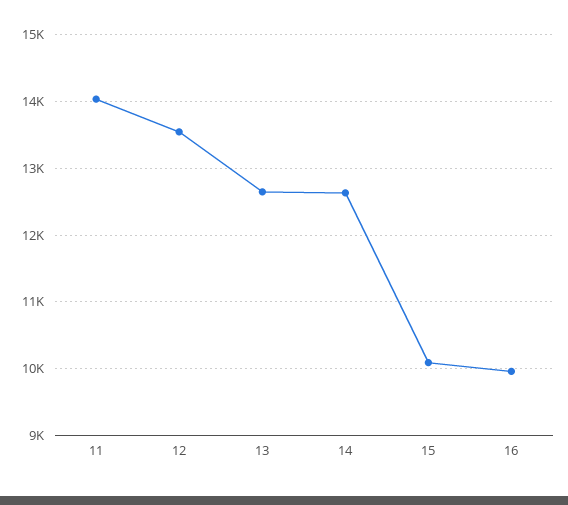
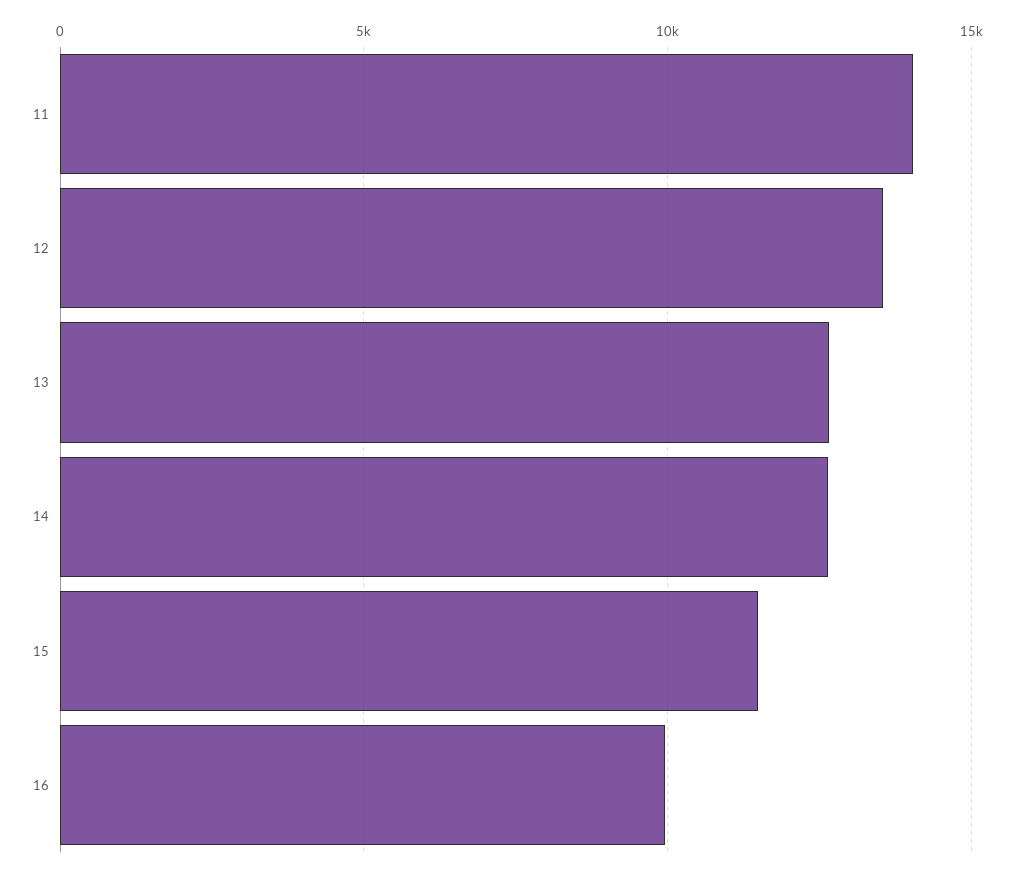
15: 10100 -> 11500

